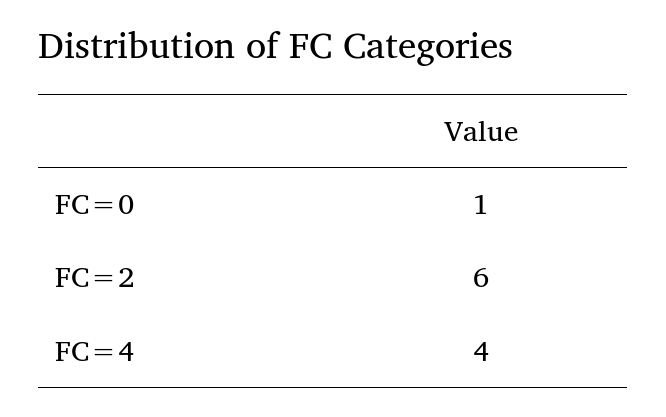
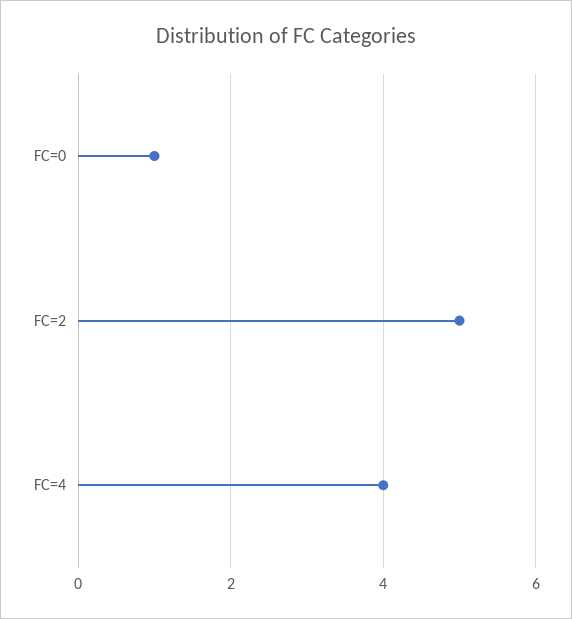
FC=2: 6 -> 5

